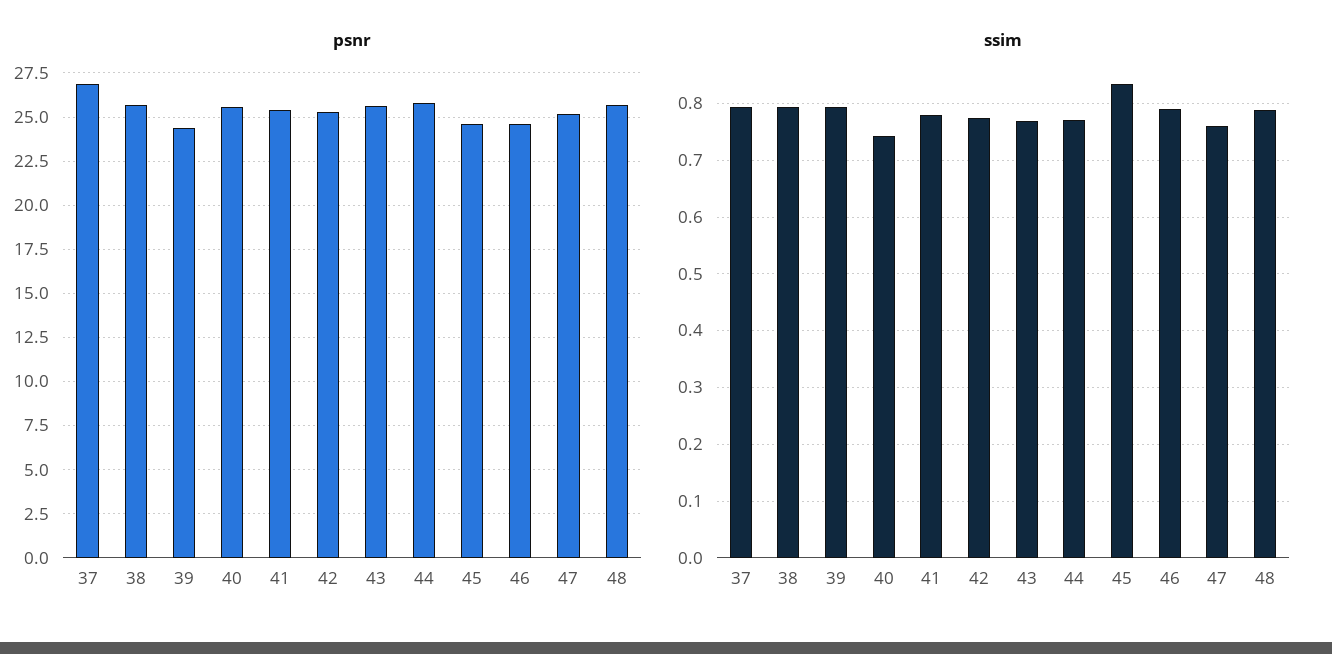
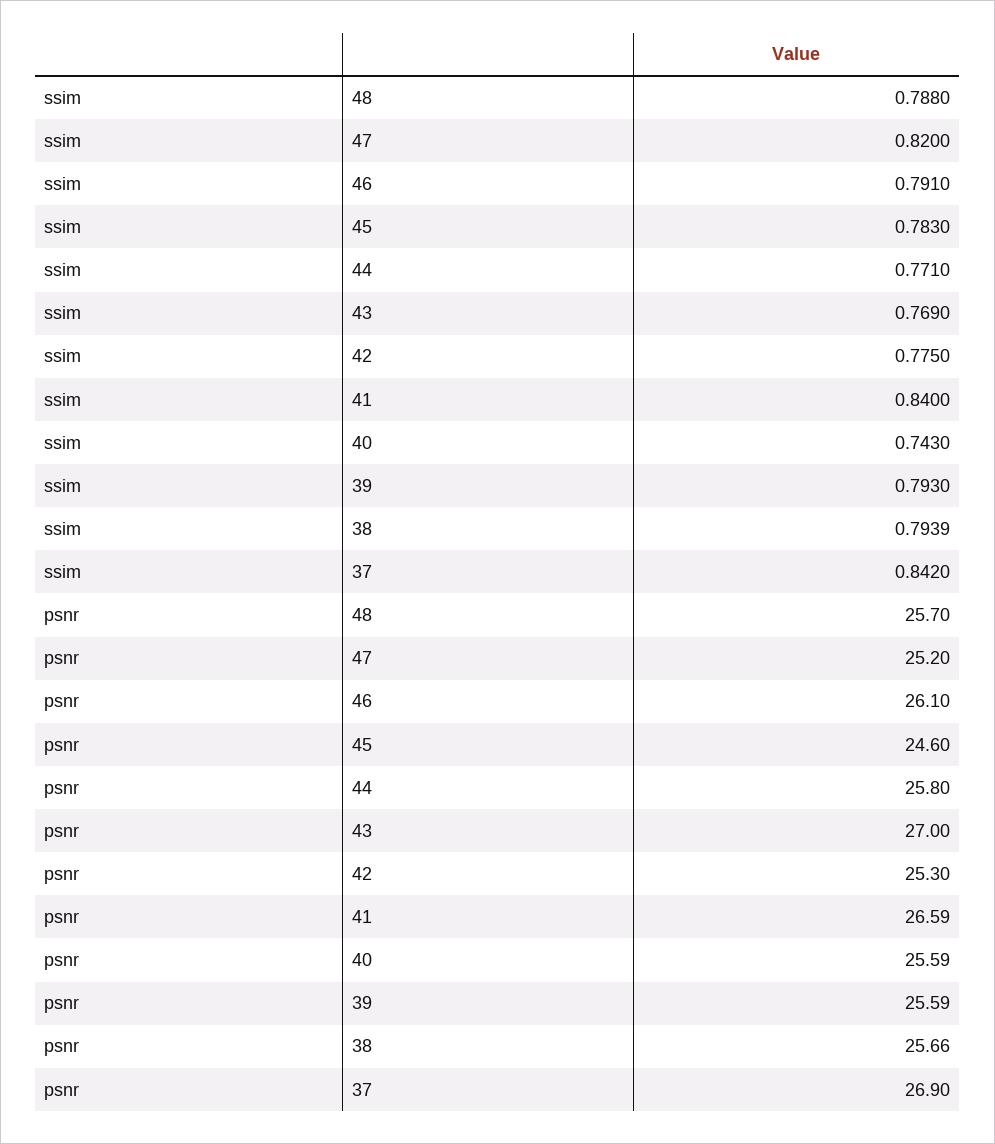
psnr, 39: 24.5 -> 25.59
psnr, 41: 25.5 -> 26.59
psnr, 43: 25.5 -> 27
psnr, 46: 24.5 -> 26.1
ssim, 37: 0.8 -> 0.842
ssim, 41: 0.78 -> 0.84
ssim, 45: 0.84 -> 0.783
ssim, 47: 0.76 -> 0.82

